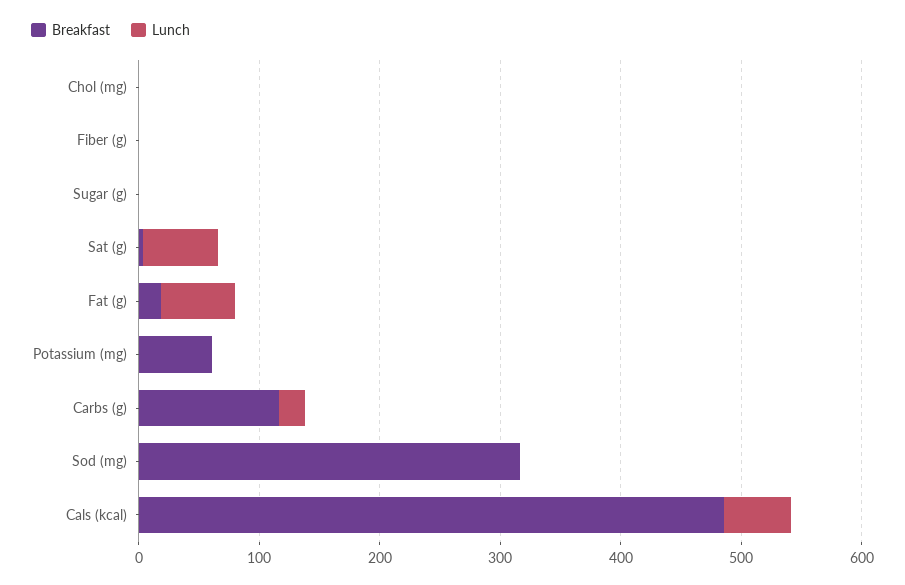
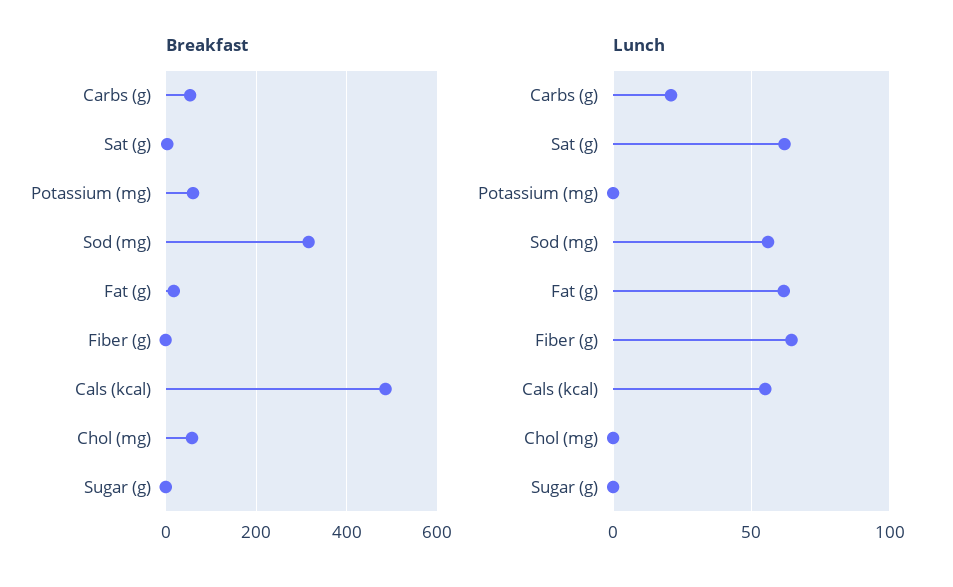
Breakfast, Chol (mg): 0 -> 60
Lunch, Fiber (g): 0 -> 65
Breakfast, Carbs (g): 120 -> 60
Lunch, Sod (mg): 0 -> 55

